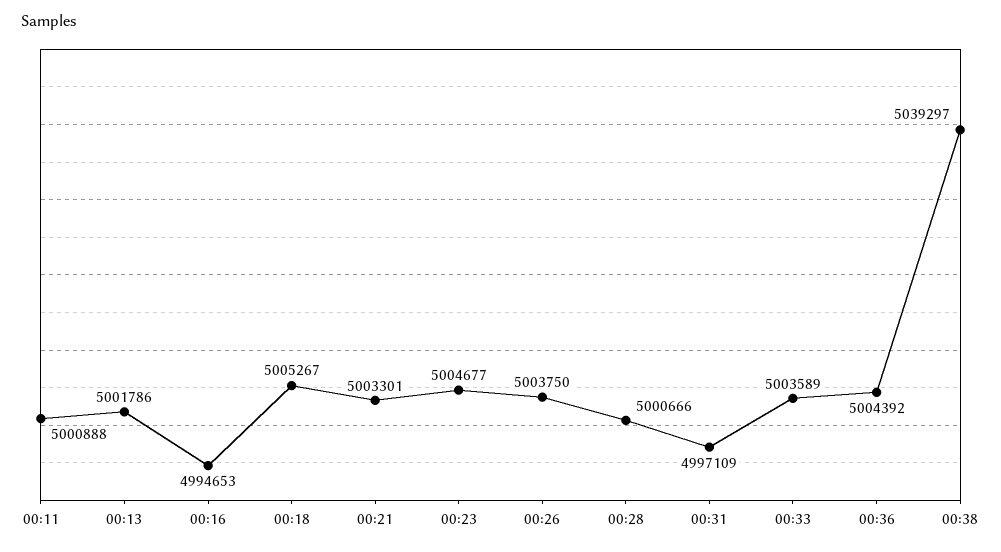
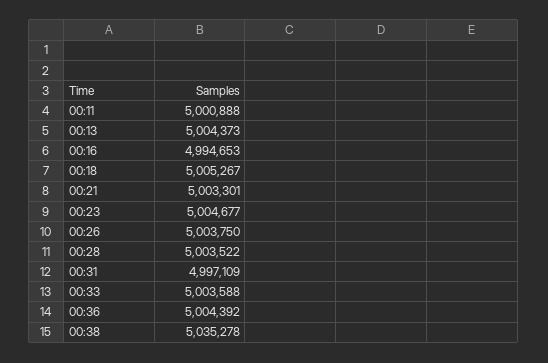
00:13: 5001786 -> 5004373
00:28: 5000666 -> 5003522
00:33: 5003589 -> 5003588
00:38: 5039297 -> 5035278

